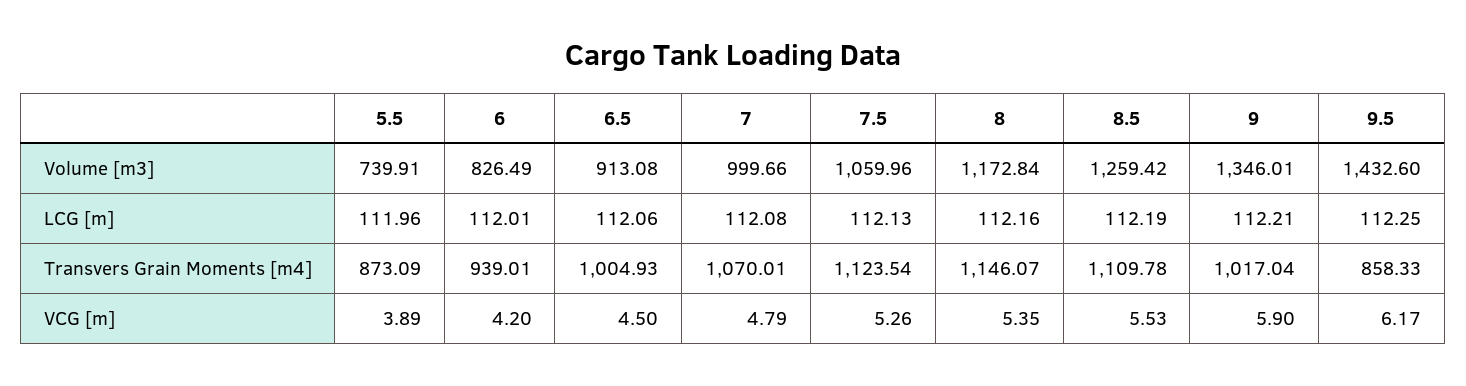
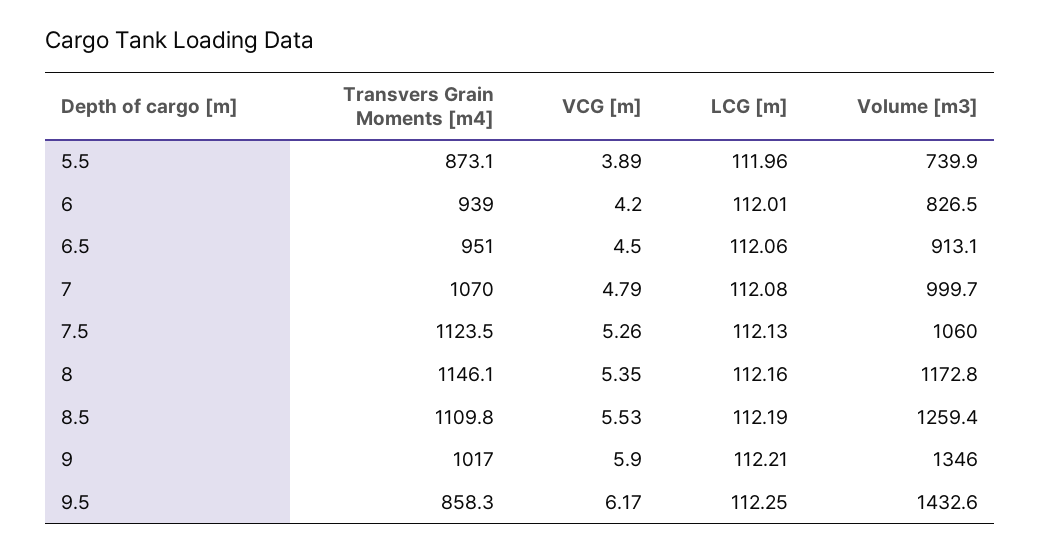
6.5, Transvers Grain Moments [m4]: 1004.93 -> 951

